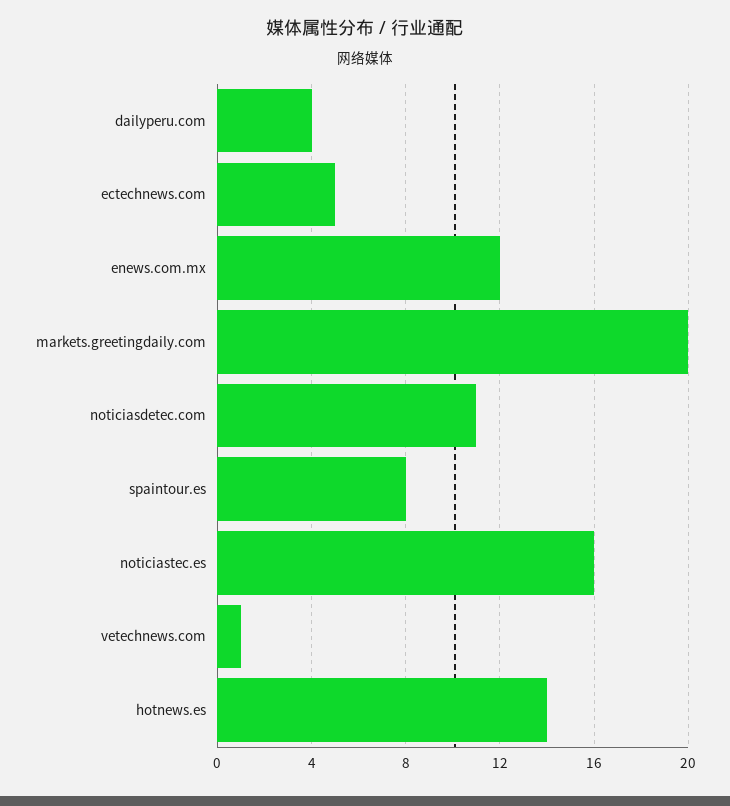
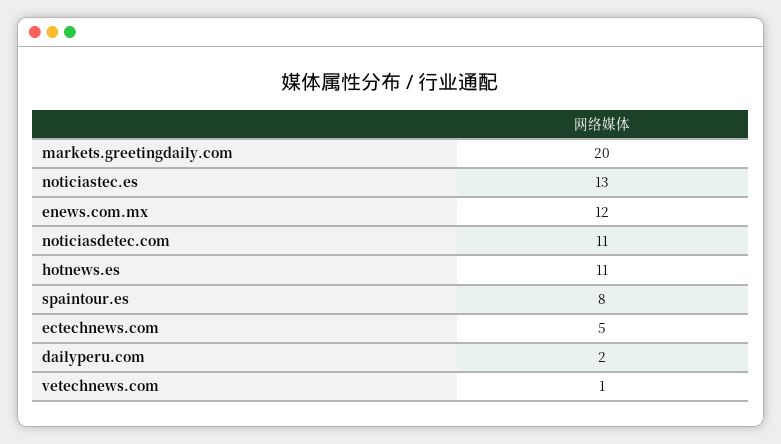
dailyperu.com: 4 -> 2
noticiastec.es: 16 -> 13
hotnews.es: 14 -> 11

